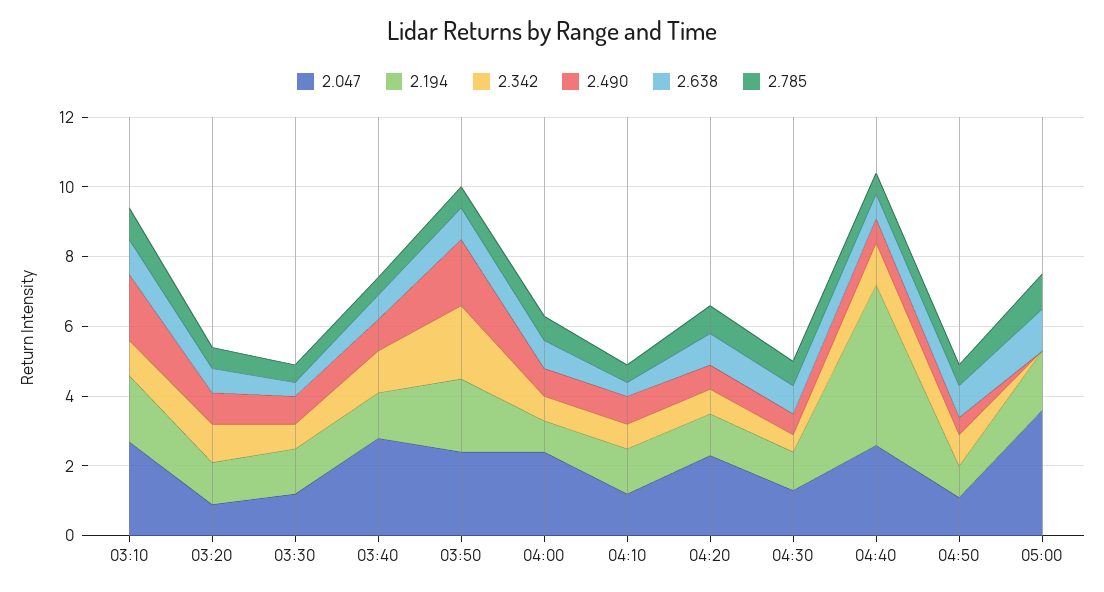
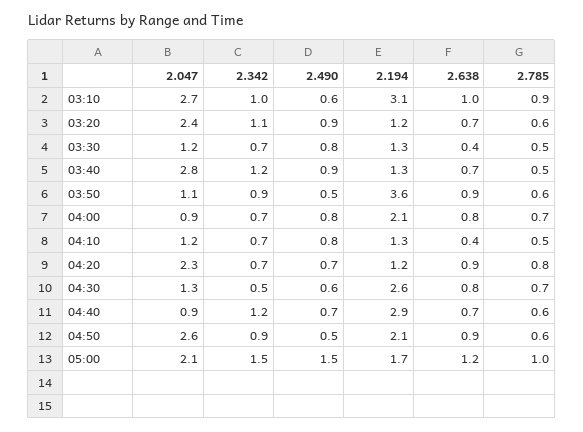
2.194, 03:10: 2 -> 3.1
2.490, 03:10: 2 -> 0.6
2.047, 03:20: 1 -> 2.4
2.047, 03:50: 2.5 -> 1.1
2.194, 03:50: 2 -> 3.6
2.342, 03:50: 2 -> 0.9
2.490, 03:50: 2 -> 0.5
2.047, 04:00: 2.5 -> 0.9
2.194, 04:00: 1 -> 2.1
2.194, 04:30: 1 -> 2.6
2.047, 04:40: 2.5 -> 0.9
2.194, 04:40: 4.5 -> 2.9
2.047, 04:50: 1 -> 2.6
2.194, 04:50: 1 -> 2.1
2.047, 05:00: 3.5 -> 2.1
2.342, 05:00: 0 -> 1.5
2.490, 05:00: 0 -> 1.5

